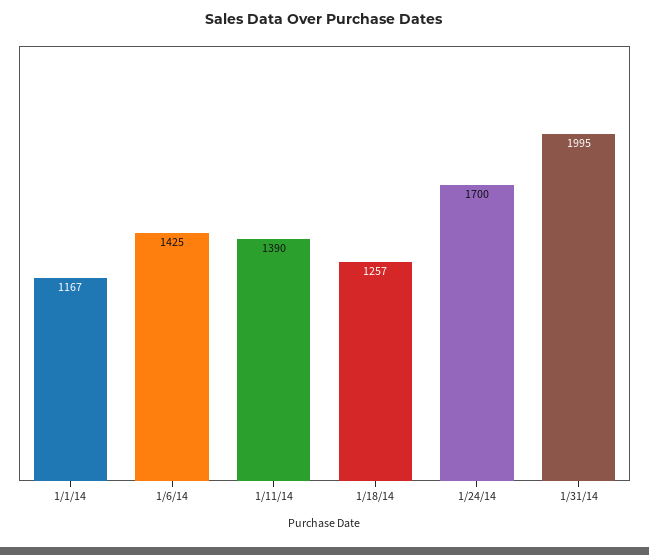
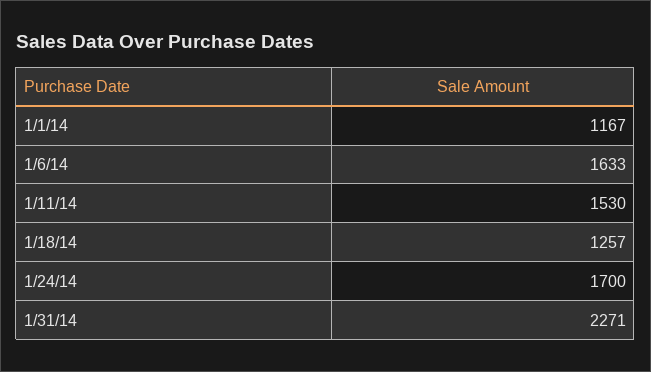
1/6/14: 1425 -> 1633
1/11/14: 1390 -> 1530
1/31/14: 1995 -> 2271

